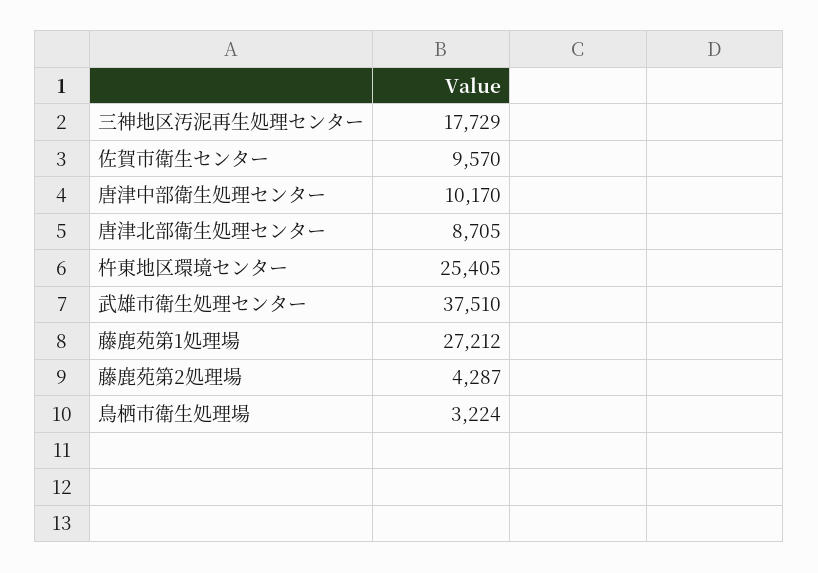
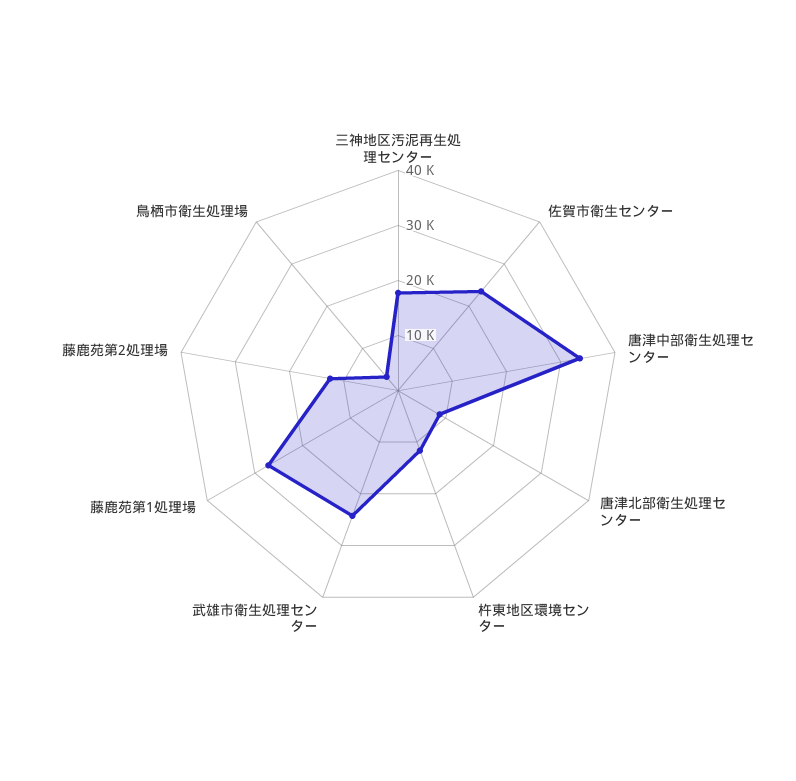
佐賀市衛生センター: 9570 -> 24000
唐津中部衛生処理センター: 10170 -> 34000
杵東地区環境センター: 25405 -> 12000
武雄市衛生処理センター: 37510 -> 24000
藤鹿苑第2処理場: 4287 -> 12000

